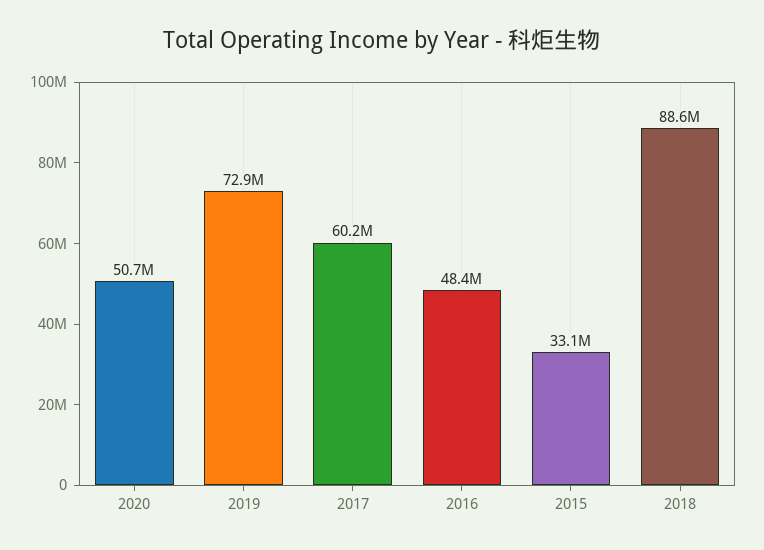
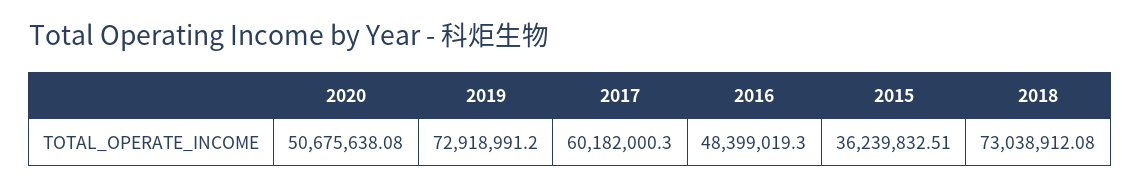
2015: 33100000 -> 36239832.51
2018: 88600000 -> 73038912.08

